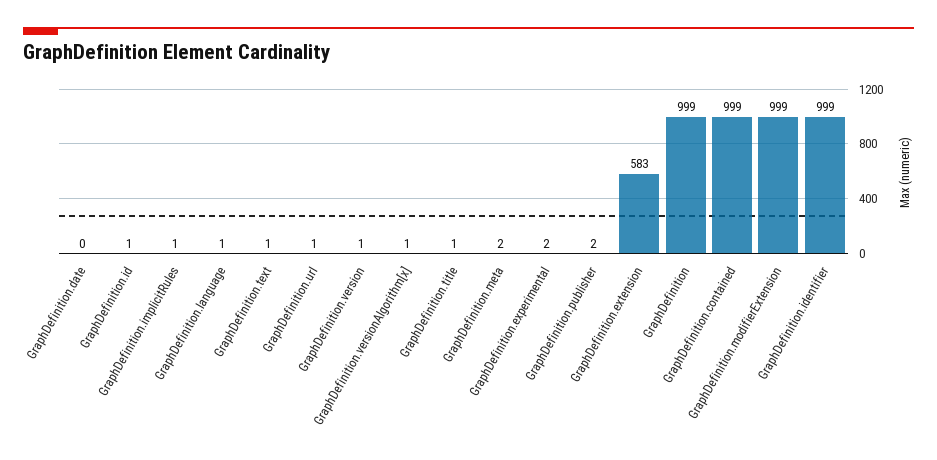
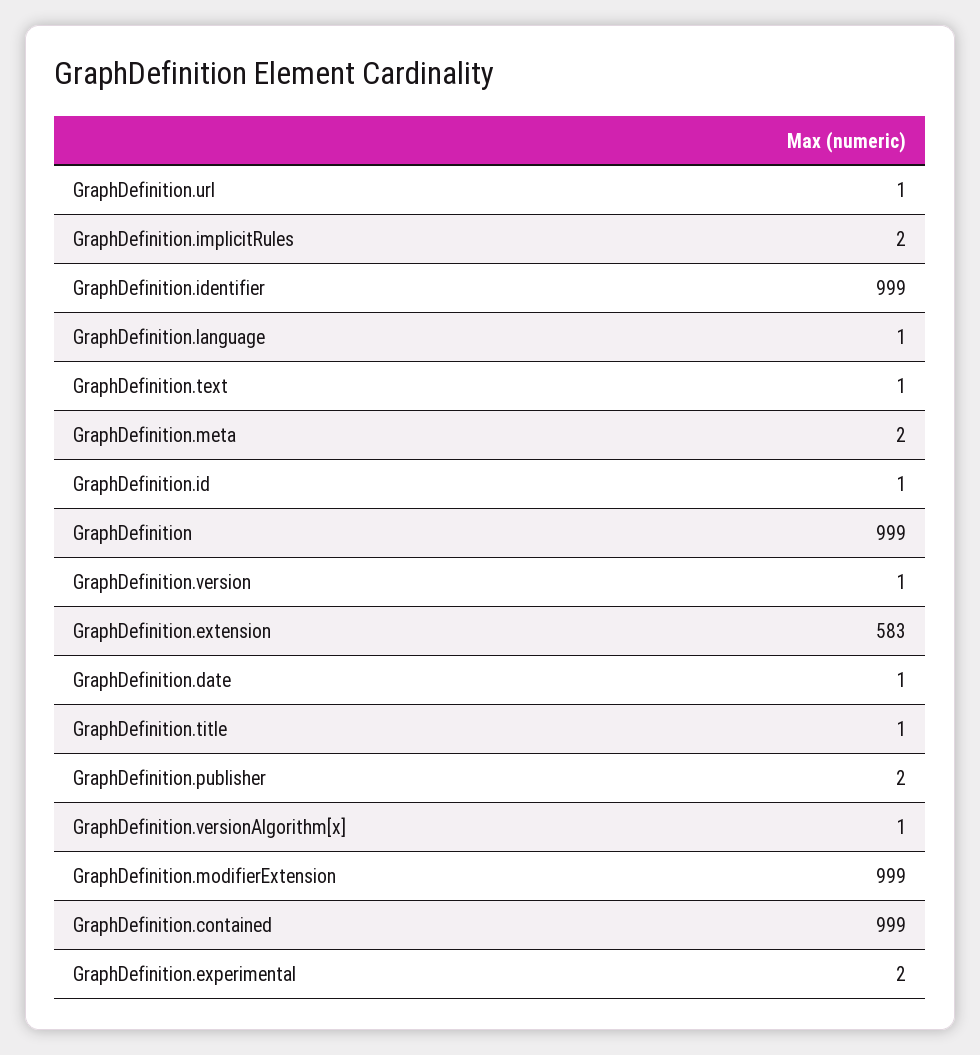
GraphDefinition.date: 0 -> 1
GraphDefinition.implicitRules: 1 -> 2

